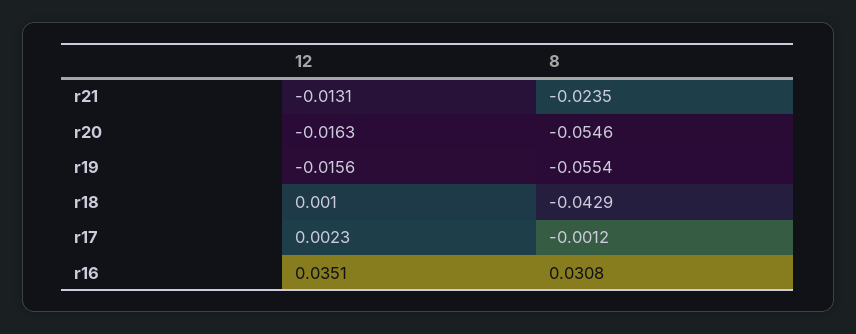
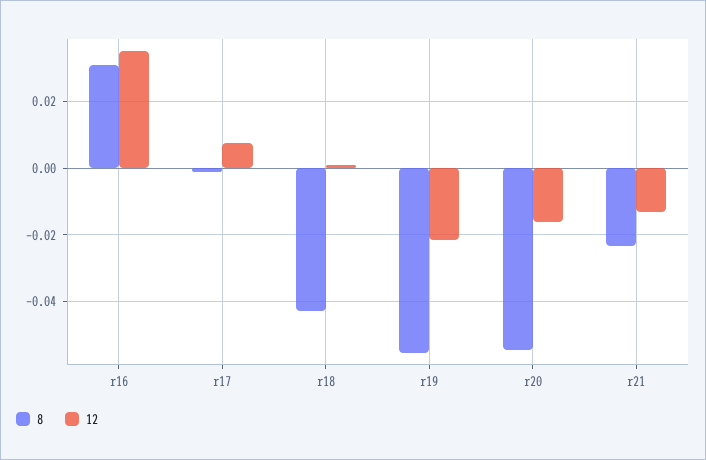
12, r19: -0.0156 -> -0.022
12, r17: 0.0023 -> 0.008

